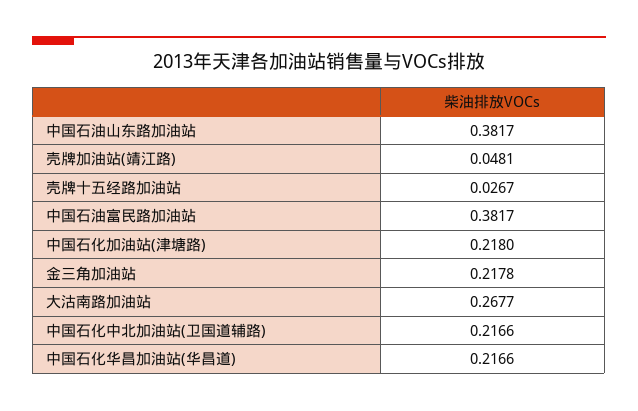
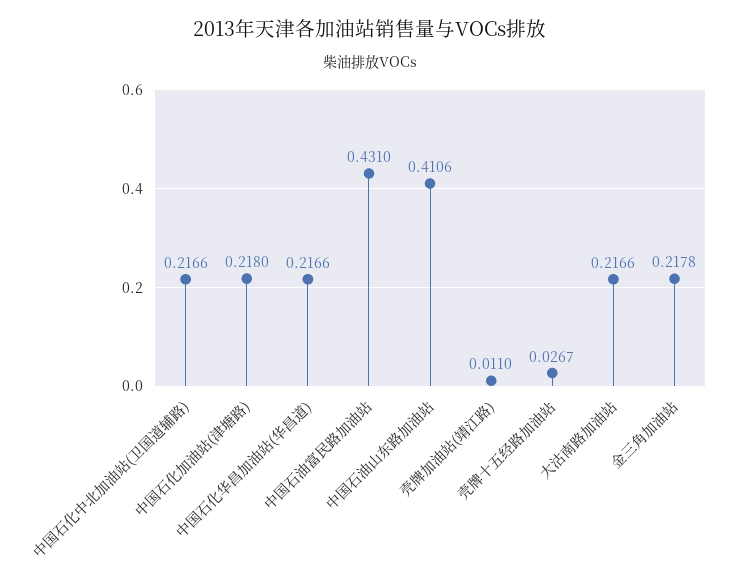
中国石油山东路加油站: 0.3817 -> 0.4106
壳牌加油站(靖江路): 0.0481 -> 0.011
中国石油富民路加油站: 0.3817 -> 0.431
大沽南路加油站: 0.2677 -> 0.2166

